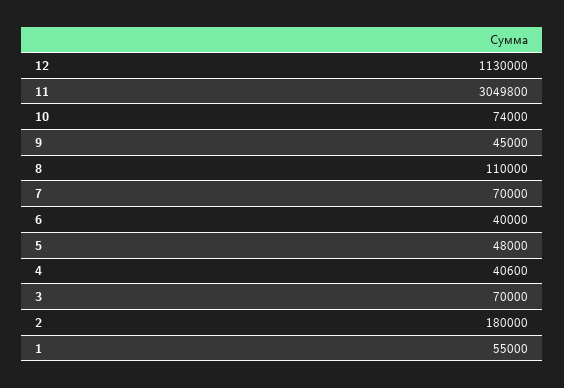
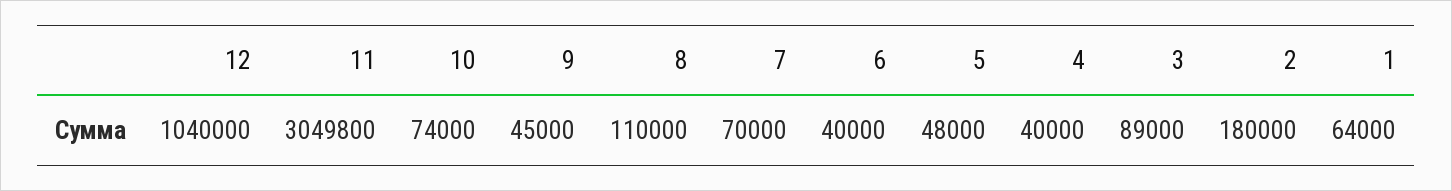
12: 1130000 -> 1040000
4: 40600 -> 40000
3: 70000 -> 89000
1: 55000 -> 64000

